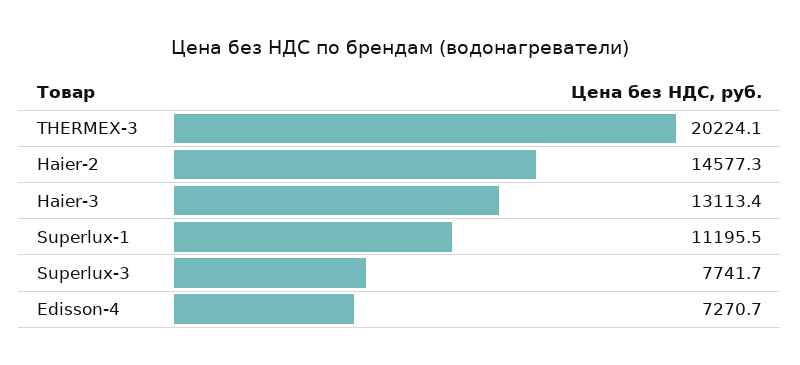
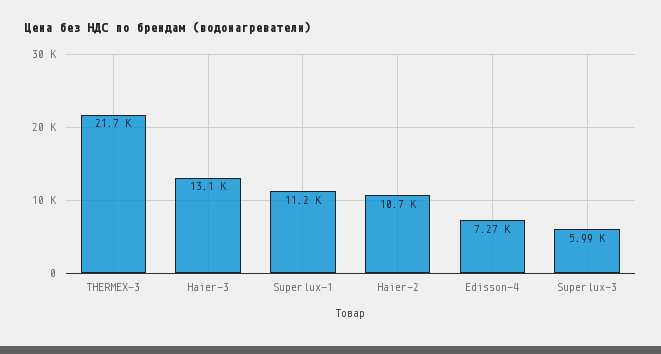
THERMEX-3: 20224.1 -> 21700
Haier-2: 14577.3 -> 10700
Superlux-3: 7741.7 -> 5990

